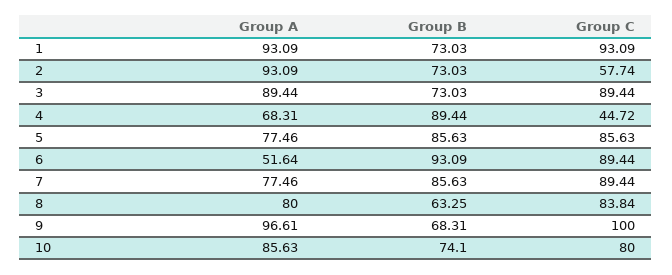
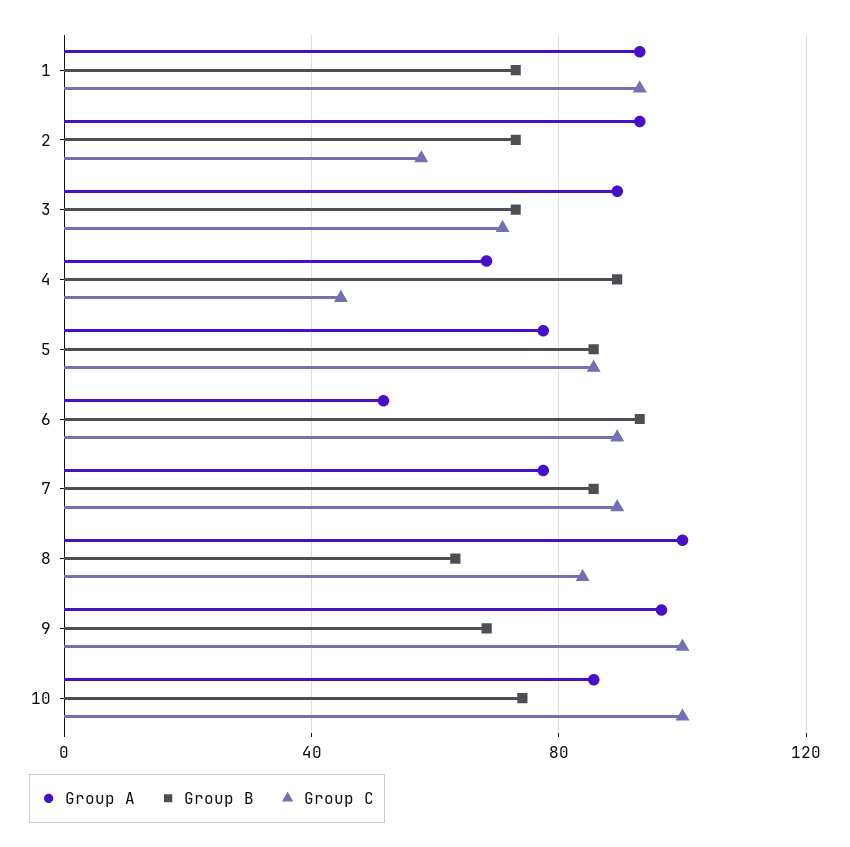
Group C, 3: 89.44 -> 70
Group A, 8: 80 -> 100
Group C, 10: 80 -> 100

